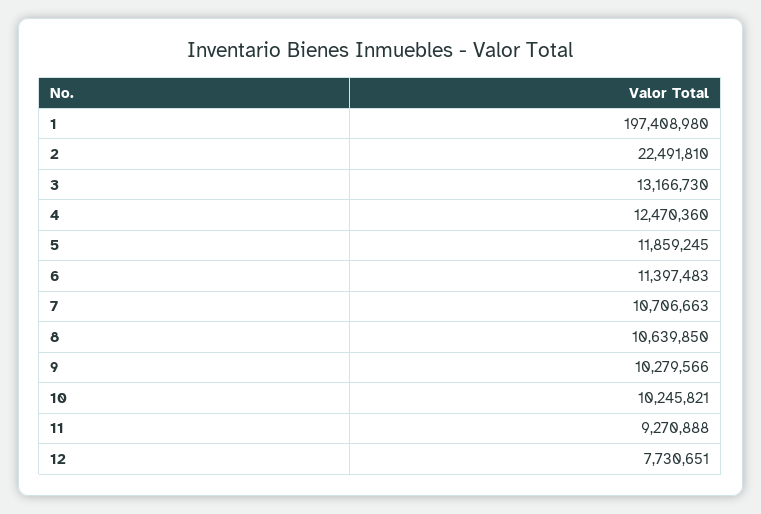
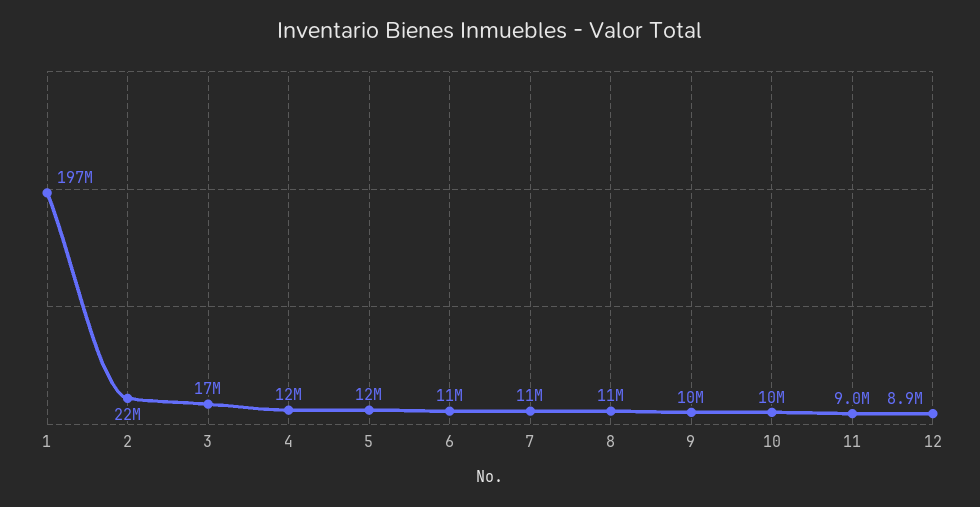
3: 13166730 -> 17000000
11: 9270888 -> 9000000
12: 7730651 -> 8900000

